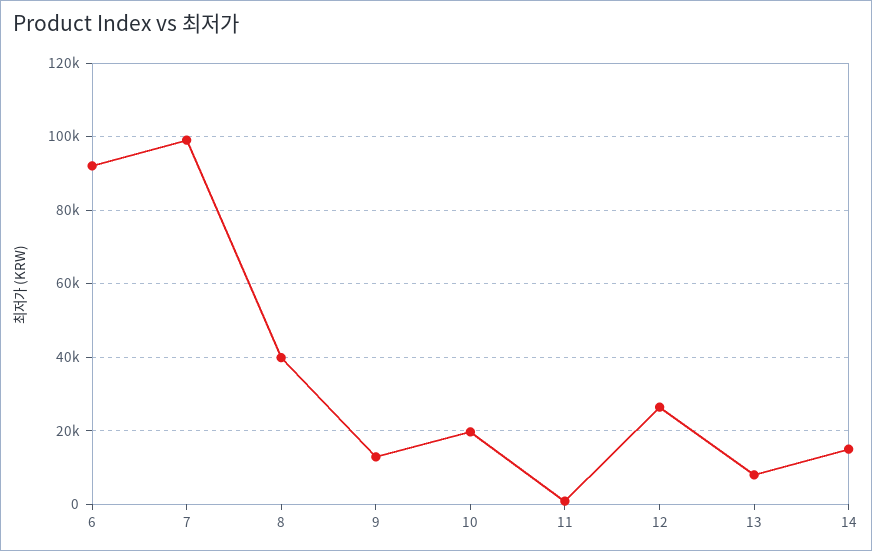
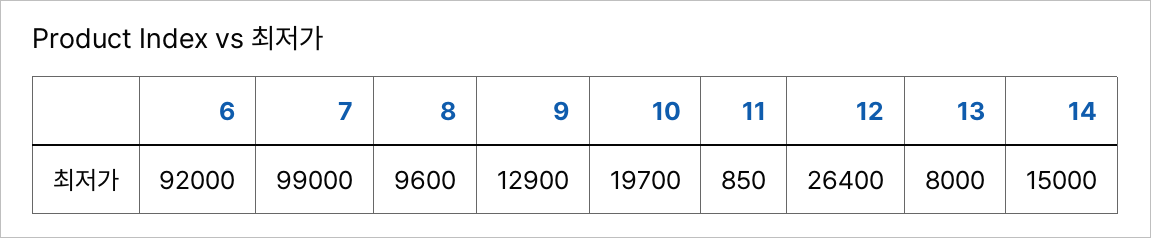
8: 40000 -> 9600

